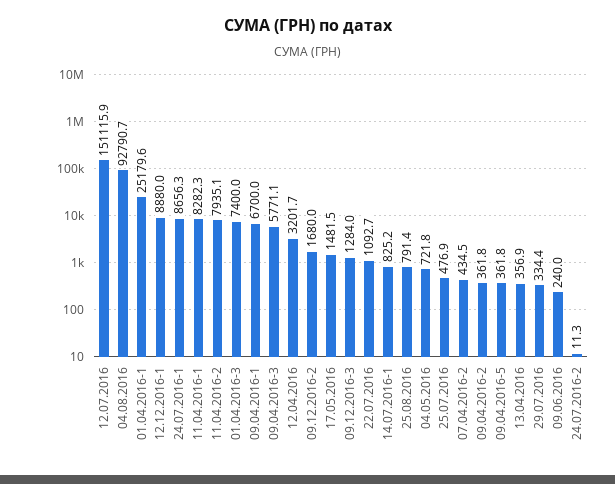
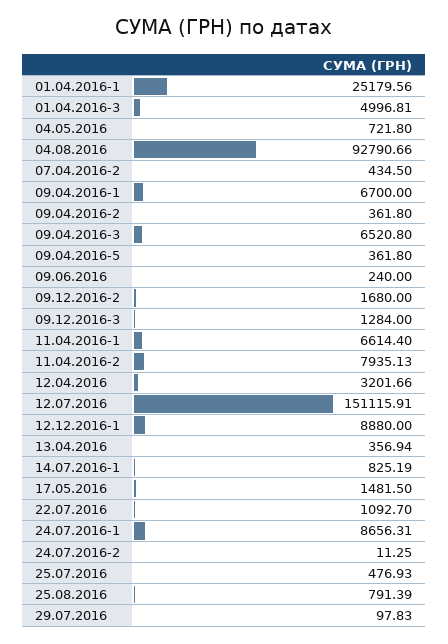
11.04.2016-1: 8282.3 -> 6614.4
01.04.2016-3: 7400 -> 4996.81
09.04.2016-3: 5771.1 -> 6520.8
29.07.2016: 334.4 -> 97.83

